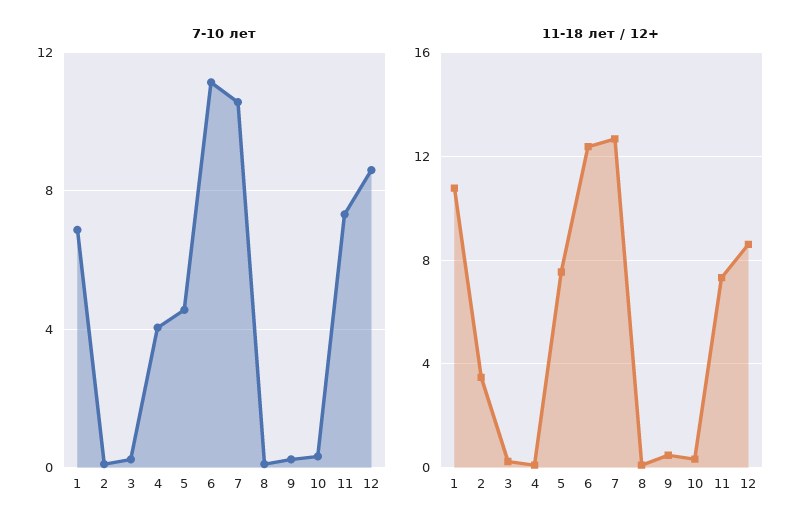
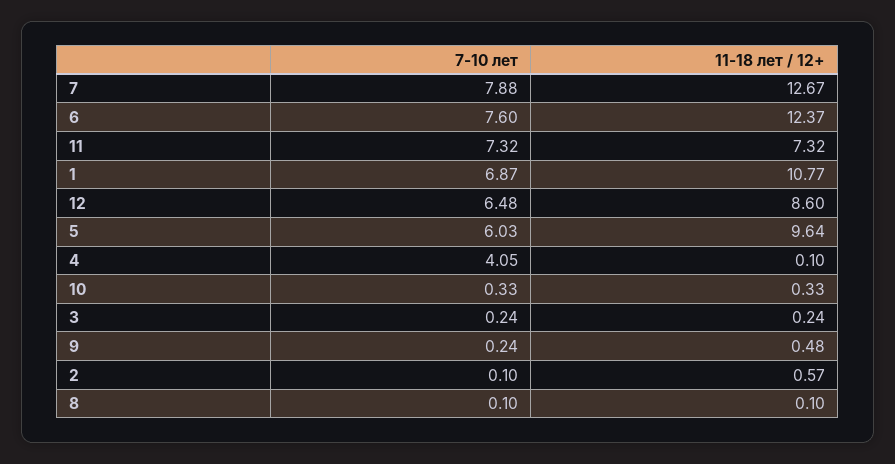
7-10 лет, 5: 4.5 -> 6.03
7-10 лет, 6: 11 -> 7.6
7-10 лет, 7: 10.5 -> 7.88
7-10 лет, 12: 8.5 -> 6.48
11-18 лет / 12+, 2: 3.5 -> 0.57
11-18 лет / 12+, 5: 7.5 -> 9.64

